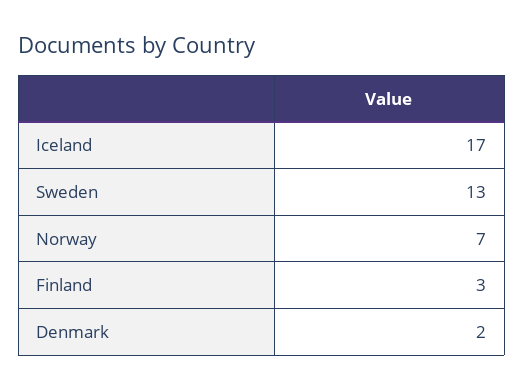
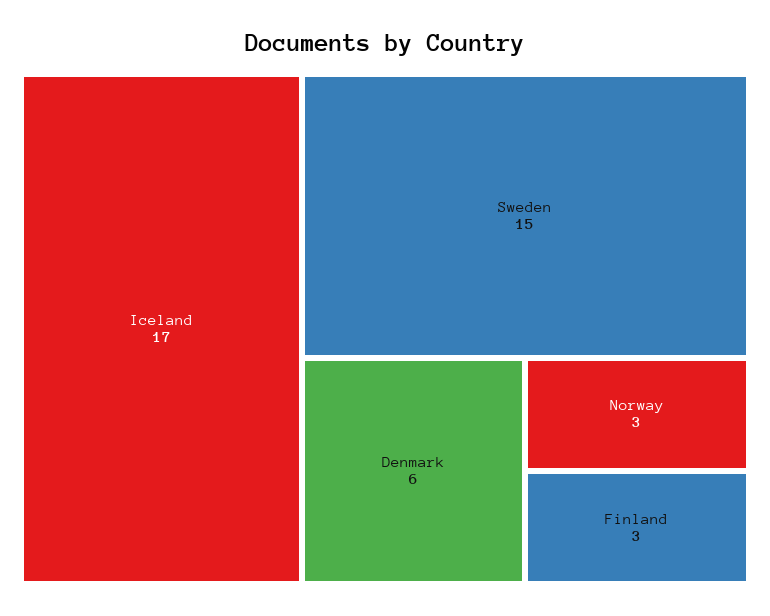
Sweden: 13 -> 15
Norway: 7 -> 3
Denmark: 2 -> 6

